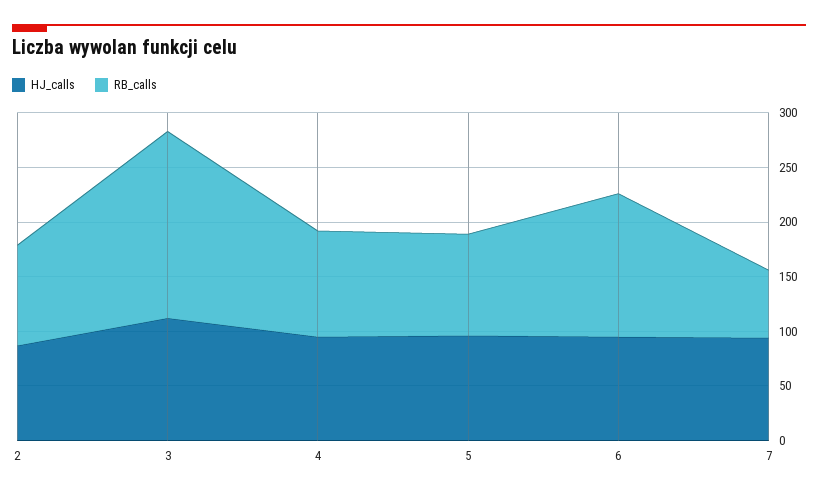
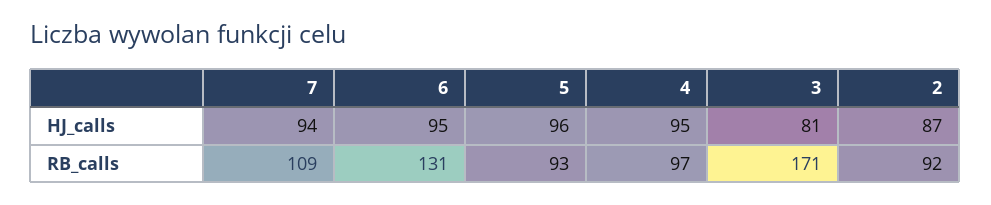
HJ_calls, 3: 110 -> 81
RB_calls, 7: 60 -> 109

